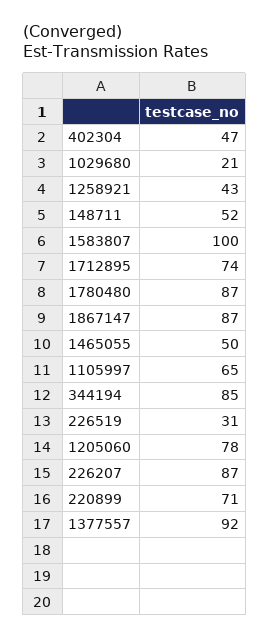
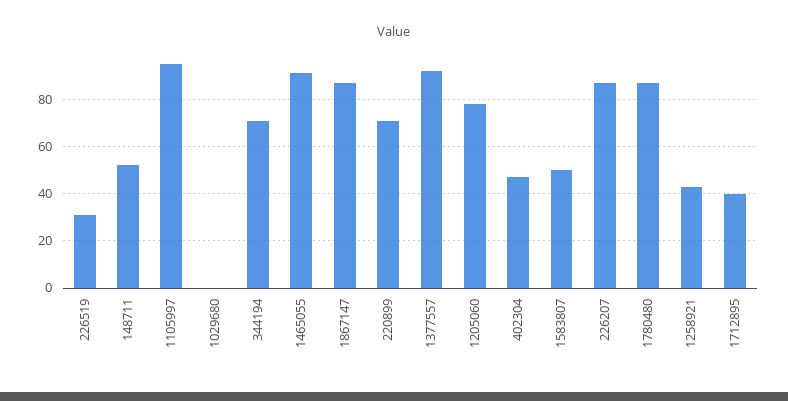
1029680: 21 -> 0
1583807: 100 -> 50
1712895: 74 -> 40
1465055: 50 -> 90
1105997: 65 -> 95
344194: 85 -> 70

